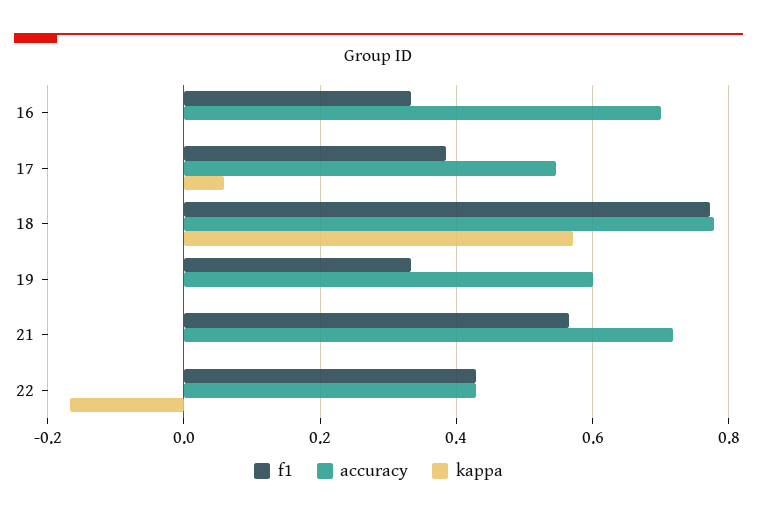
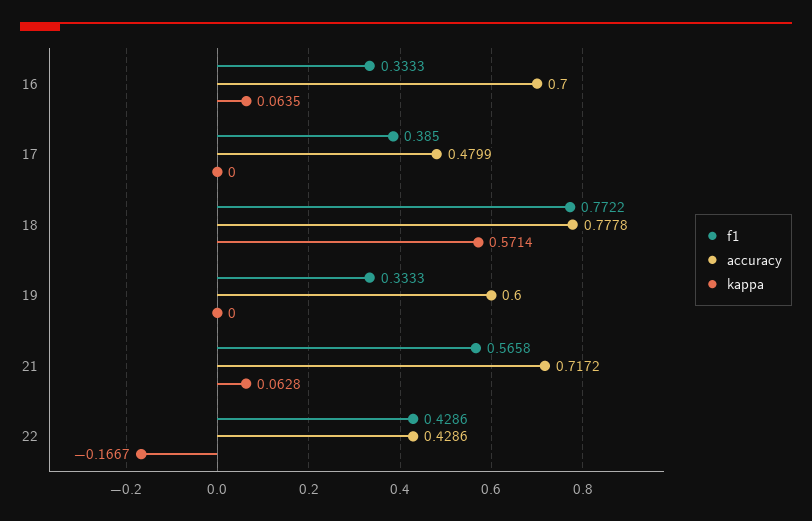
kappa, 16: 0 -> 0.0635
accuracy, 17: 0.54 -> 0.4799
kappa, 17: 0.06 -> 0
kappa, 21: 0 -> 0.0628

